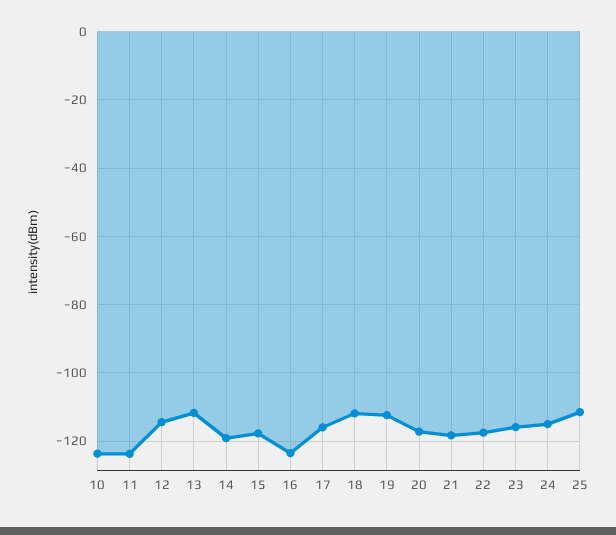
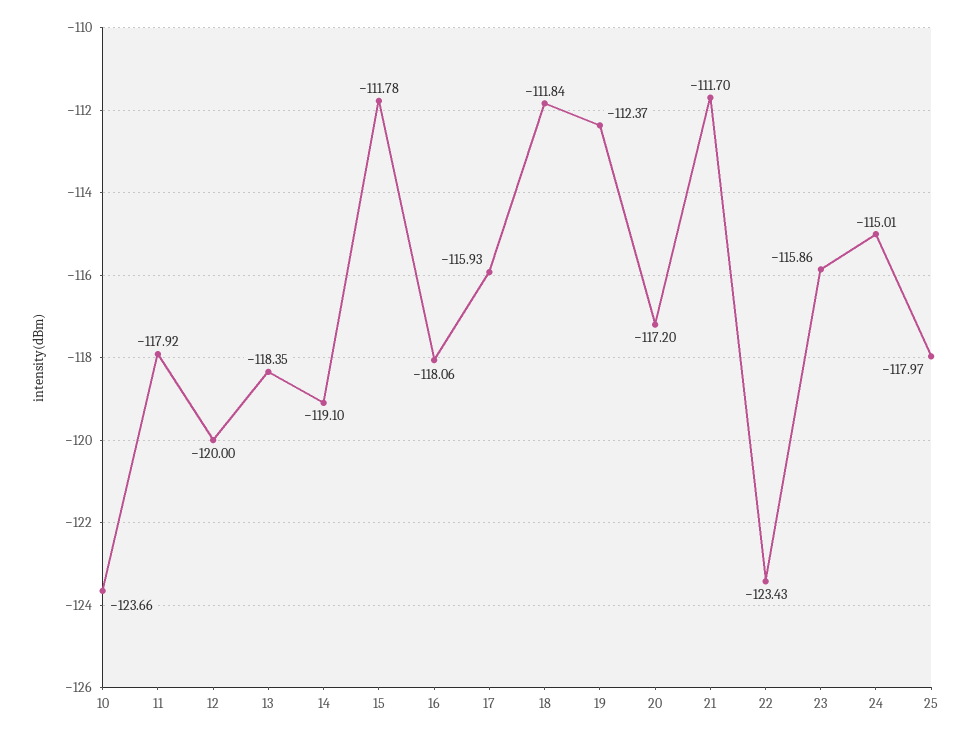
11: -124 -> -117.92
12: -114 -> -120
13: -112 -> -118.35
15: -118 -> -111.78
16: -124 -> -118.06
21: -118 -> -111.7
22: -118 -> -123.43
25: -112 -> -117.97

